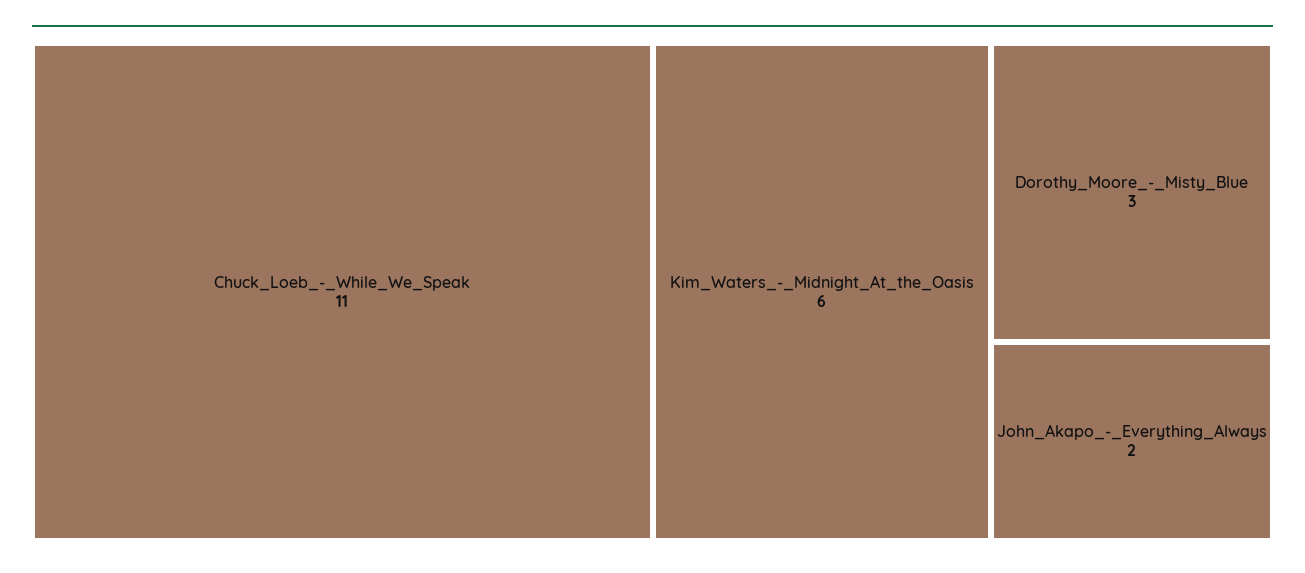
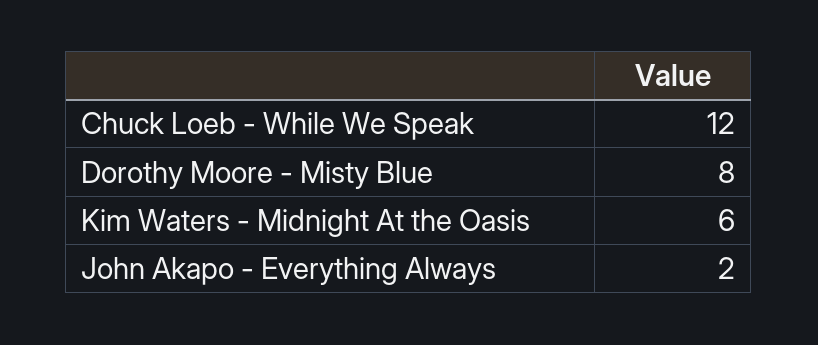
Chuck_Loeb_-_While_We_Speak: 11 -> 12
Dorothy_Moore_-_Misty_Blue: 3 -> 8

